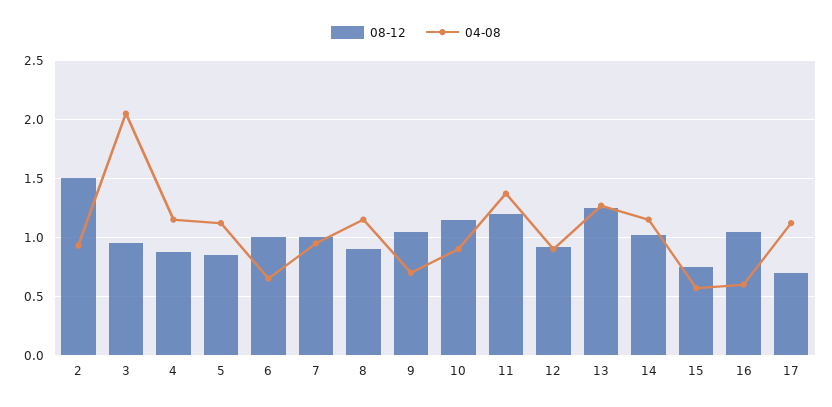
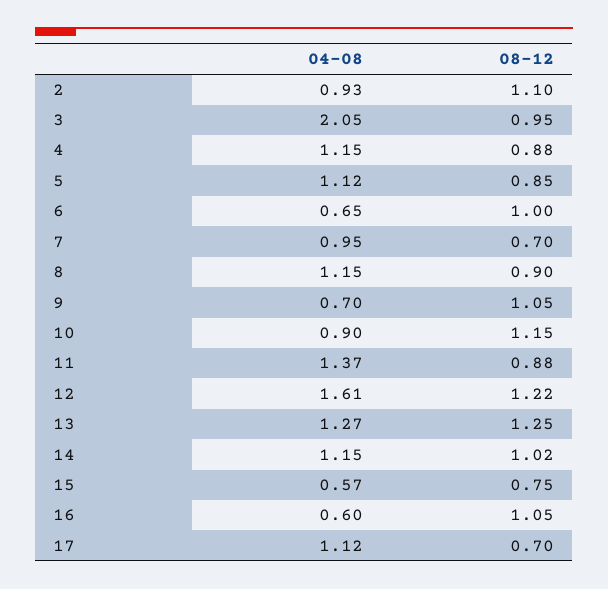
08-12, 2: 1.5 -> 1.1
08-12, 7: 1 -> 0.7
08-12, 11: 1.2 -> 0.88
08-12, 12: 0.9 -> 1.22
04-08, 12: 0.9 -> 1.61

